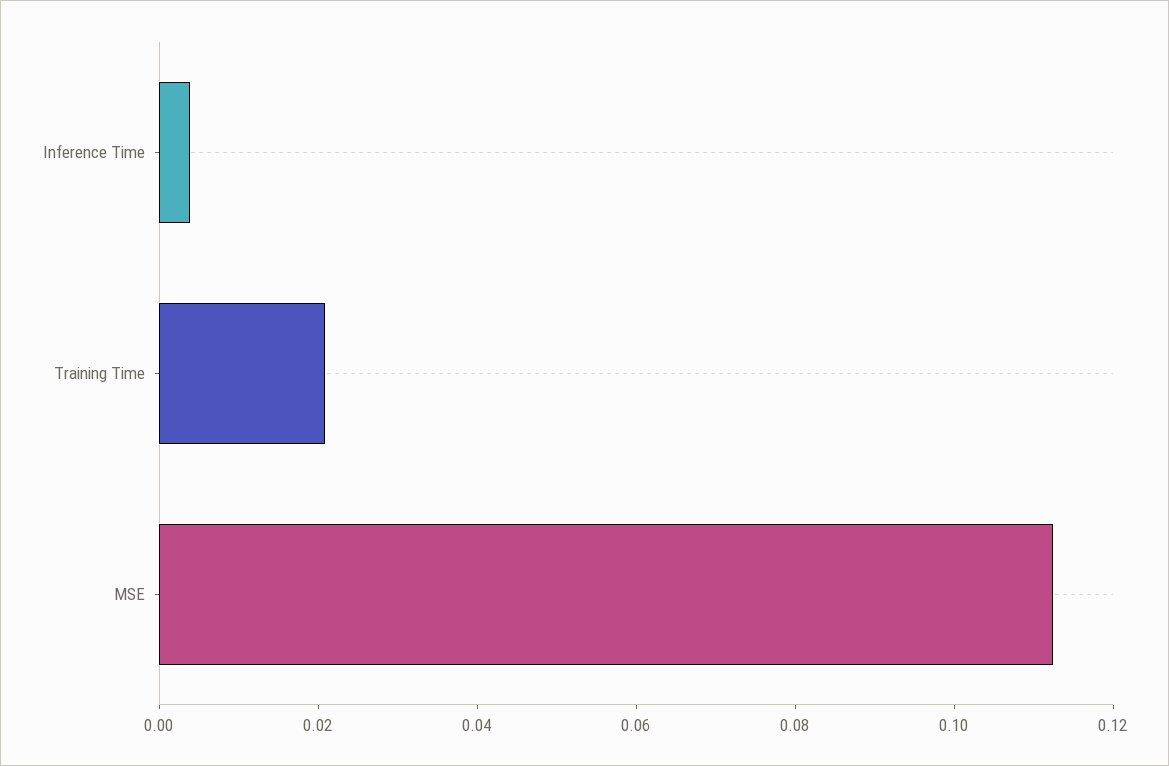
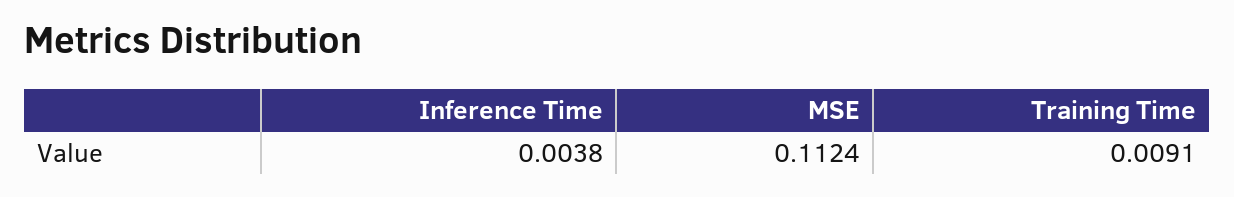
Training Time: 0.02 -> 0.0091

